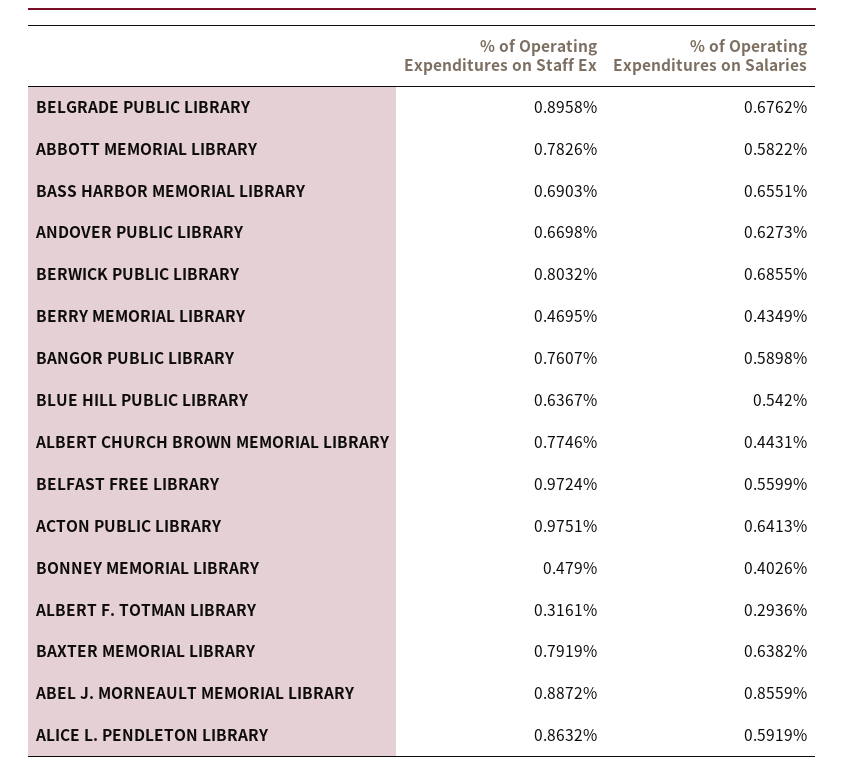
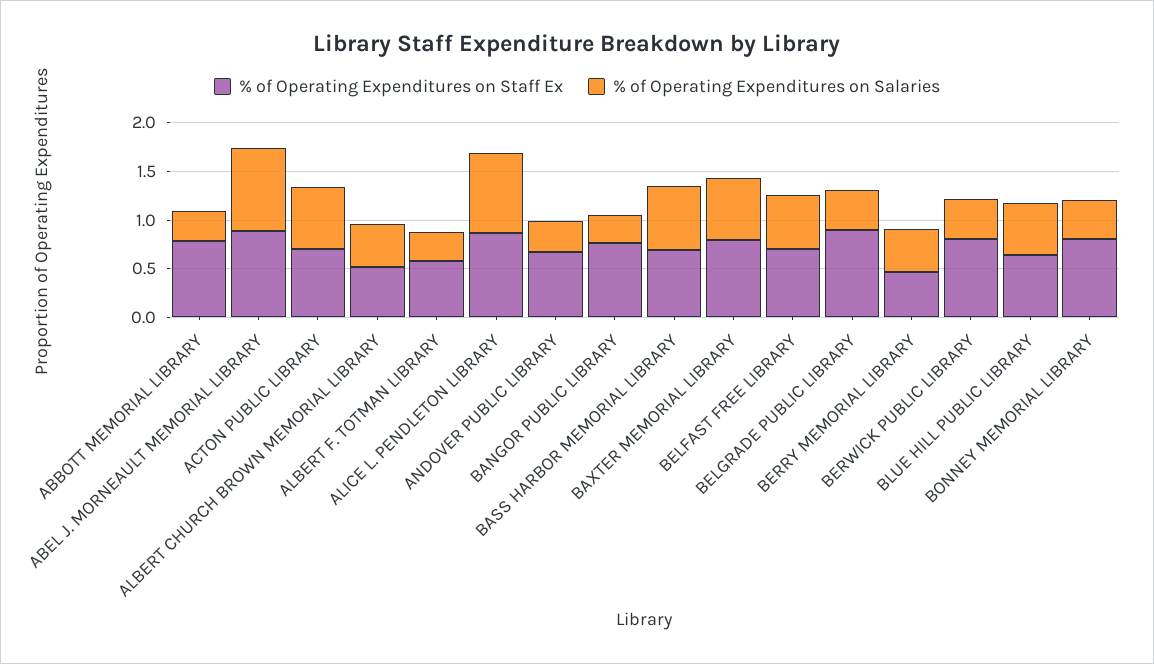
% of Operating Expenditures on Salaries, BELGRADE PUBLIC LIBRARY: 0.6762 -> 0.4
% of Operating Expenditures on Salaries, ABBOTT MEMORIAL LIBRARY: 0.5822 -> 0.3
% of Operating Expenditures on Salaries, ANDOVER PUBLIC LIBRARY: 0.6273 -> 0.3
% of Operating Expenditures on Salaries, BERWICK PUBLIC LIBRARY: 0.6855 -> 0.4
% of Operating Expenditures on Salaries, BANGOR PUBLIC LIBRARY: 0.5898 -> 0.3
% of Operating Expenditures on Staff Ex, ALBERT CHURCH BROWN MEMORIAL LIBRARY: 0.7746 -> 0.5
% of Operating Expenditures on Staff Ex, BELFAST FREE LIBRARY: 0.9724 -> 0.7
% of Operating Expenditures on Staff Ex, ACTON PUBLIC LIBRARY: 0.9751 -> 0.7
% of Operating Expenditures on Staff Ex, BONNEY MEMORIAL LIBRARY: 0.479 -> 0.8
% of Operating Expenditures on Staff Ex, ALBERT F. TOTMAN LIBRARY: 0.3161 -> 0.6
% of Operating Expenditures on Salaries, ALICE L. PENDLETON LIBRARY: 0.5919 -> 0.8

